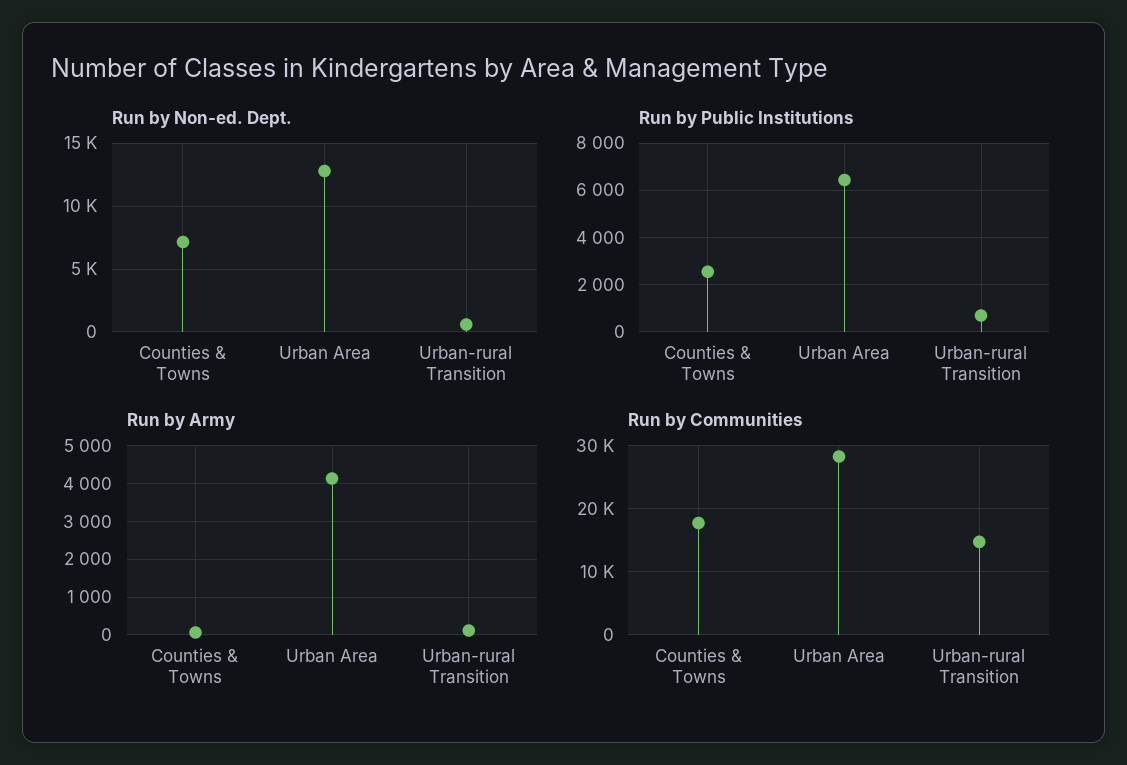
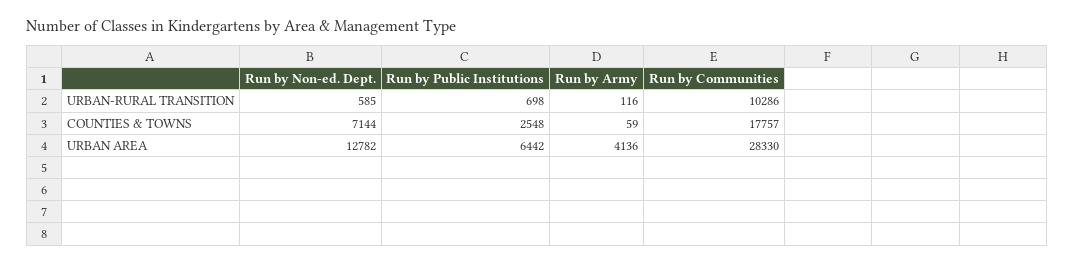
Run by Communities, Urban-rural Transition: 15000 -> 10286

